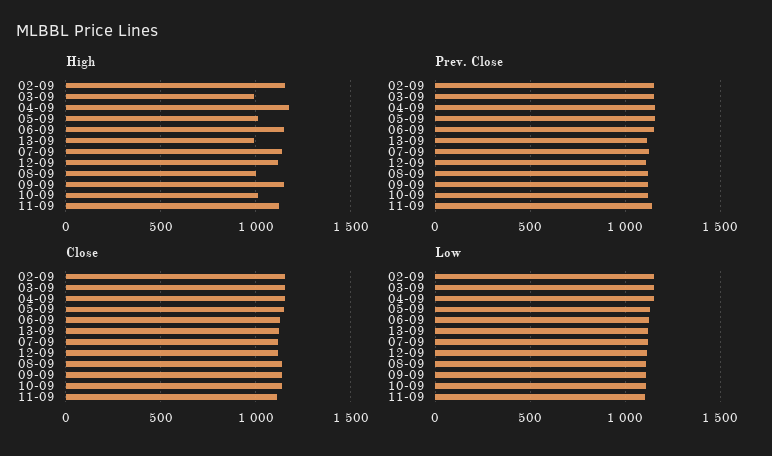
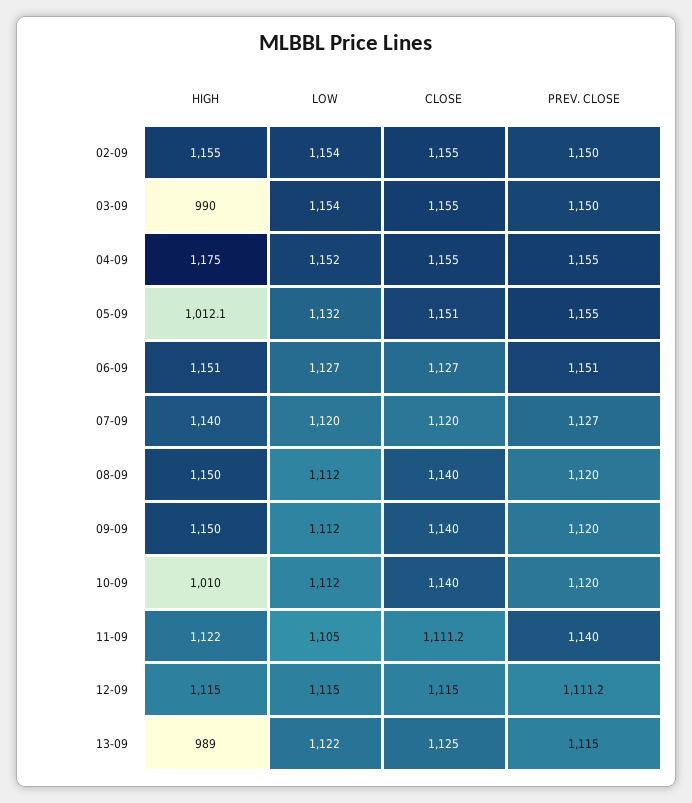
High, 08-09: 1000 -> 1150

